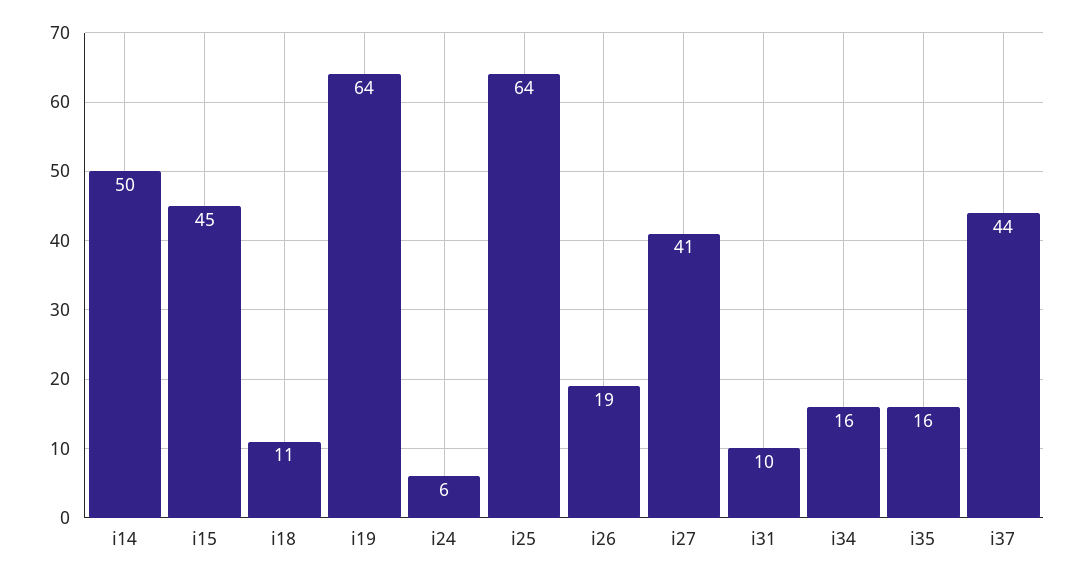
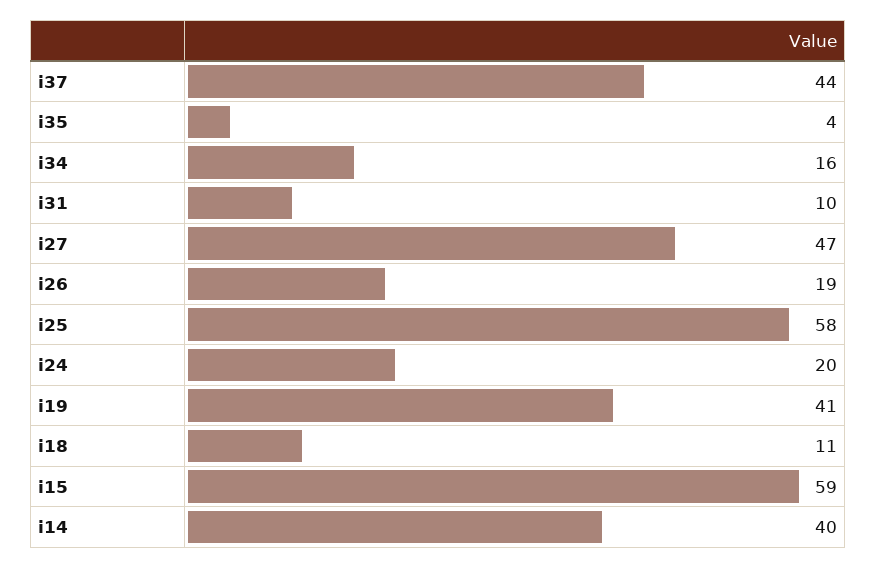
i14: 50 -> 40
i15: 45 -> 59
i19: 64 -> 41
i24: 6 -> 20
i25: 64 -> 58
i27: 41 -> 47
i35: 16 -> 4

